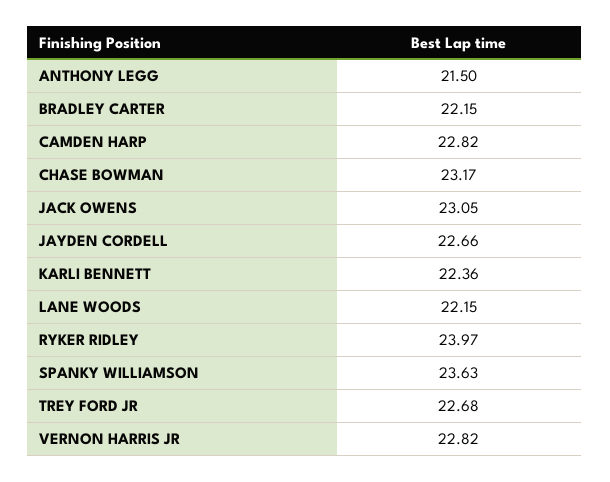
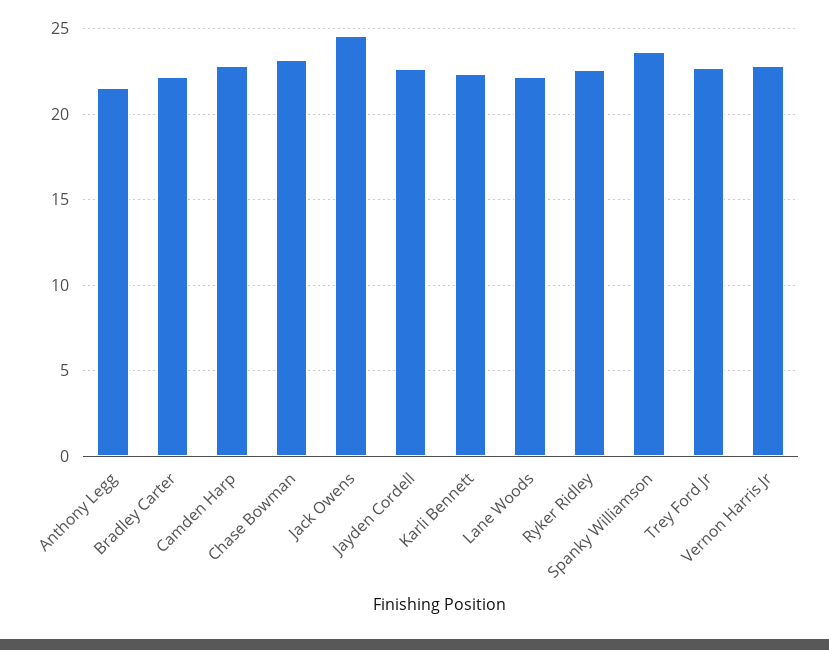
JACK OWENS: 23.05 -> 24.5
RYKER RIDLEY: 23.97 -> 22.5

